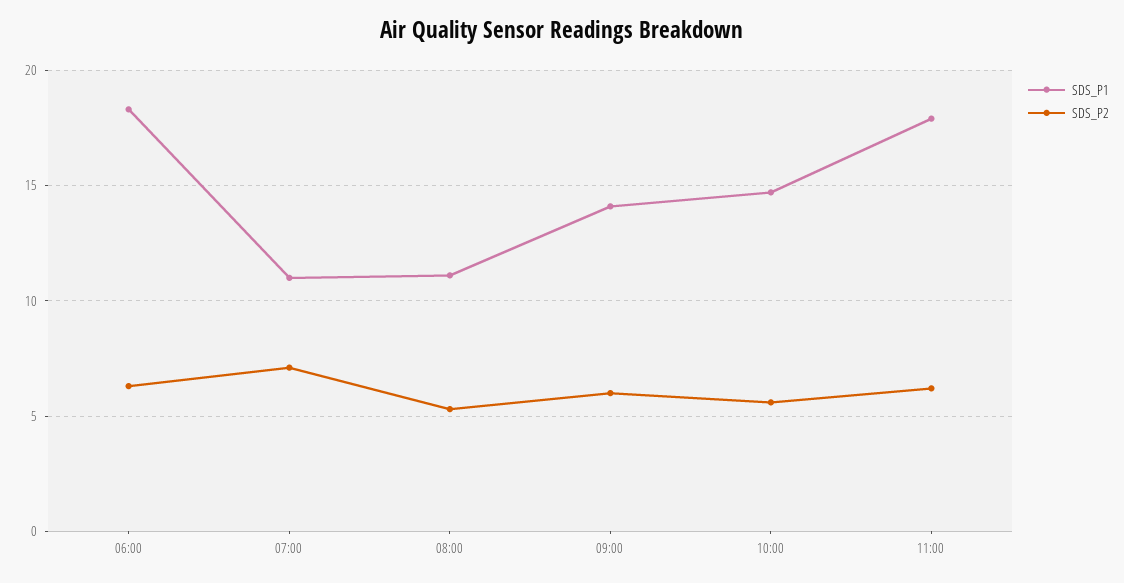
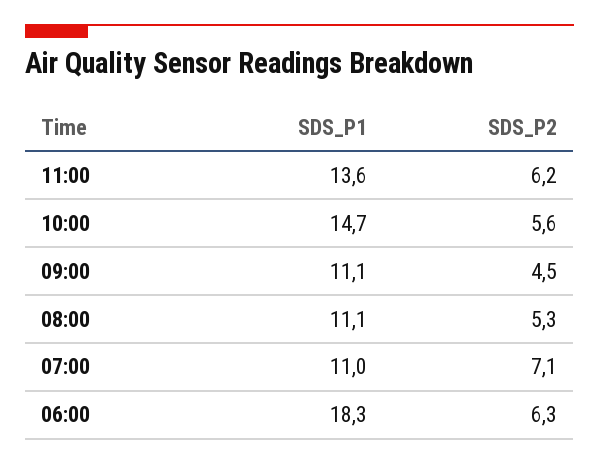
SDS_P1, 09:00: 14 -> 11.1
SDS_P2, 09:00: 6 -> 4.5
SDS_P1, 11:00: 18 -> 13.6

